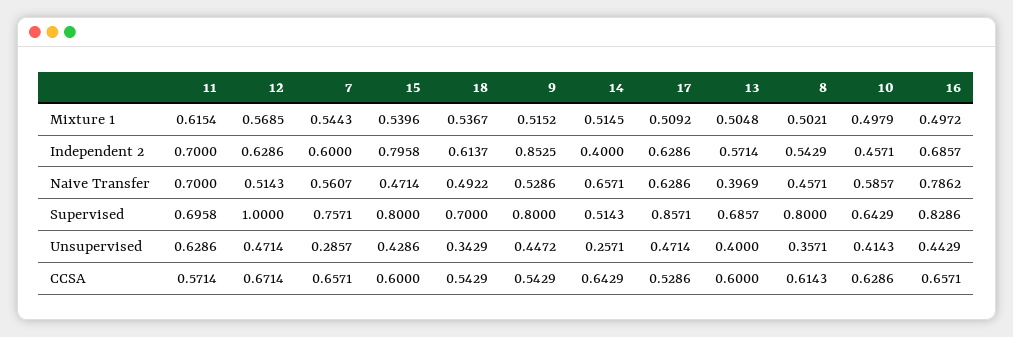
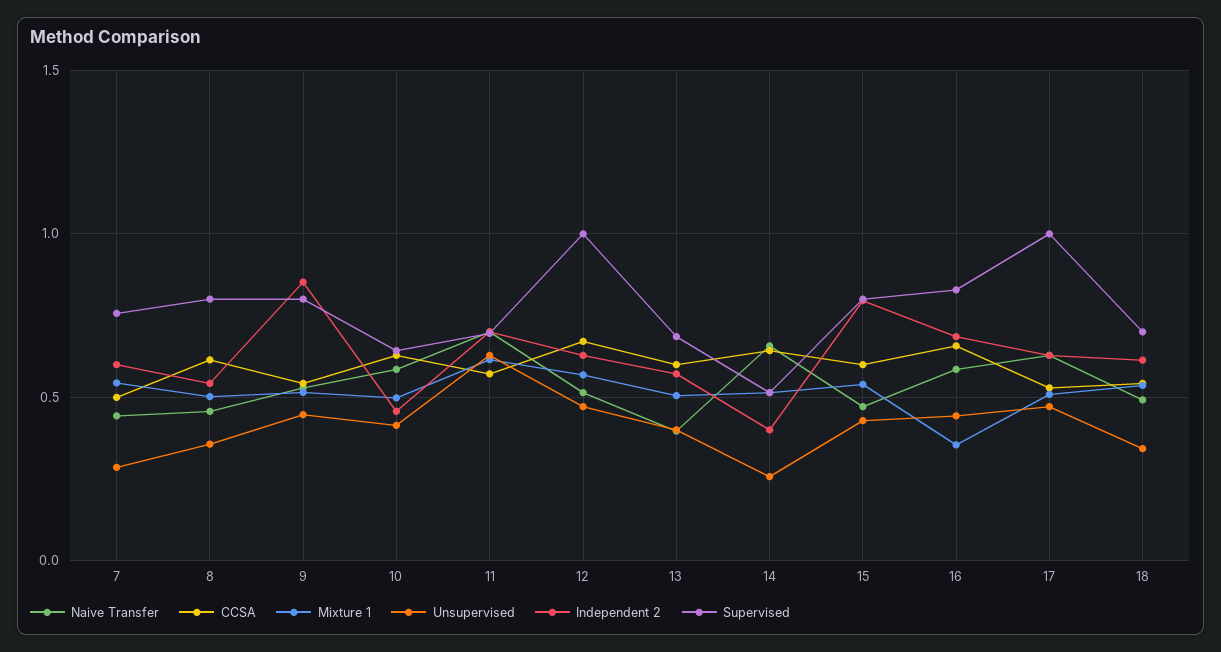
Mixture 1, 16: 0.4972 -> 0.35
Naive Transfer, 7: 0.5607 -> 0.45
Naive Transfer, 16: 0.7862 -> 0.6
Supervised, 17: 0.8571 -> 1
CCSA, 7: 0.6571 -> 0.5

